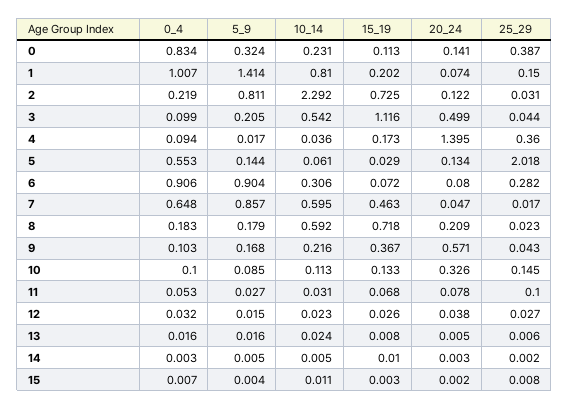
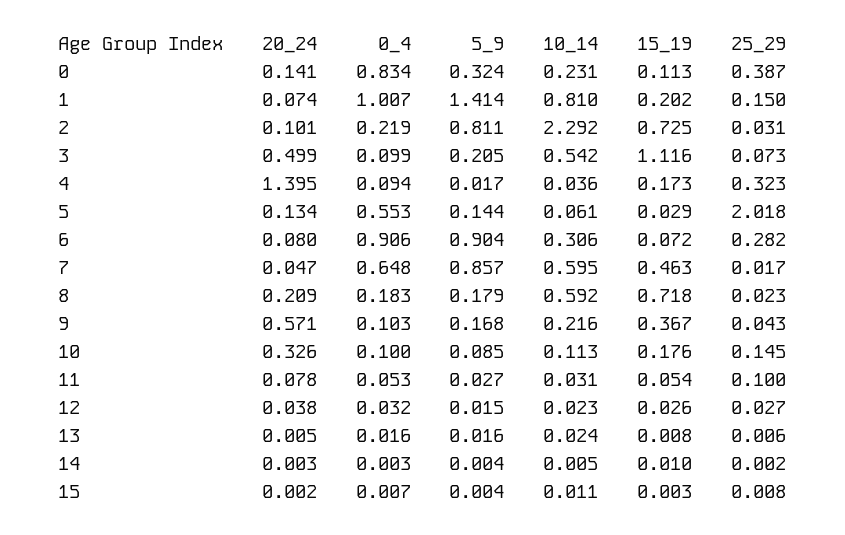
20_24, 2: 0.122 -> 0.101
25_29, 3: 0.044 -> 0.073
25_29, 4: 0.36 -> 0.323
15_19, 10: 0.133 -> 0.176
15_19, 11: 0.068 -> 0.054
5_9, 14: 0.005 -> 0.004

